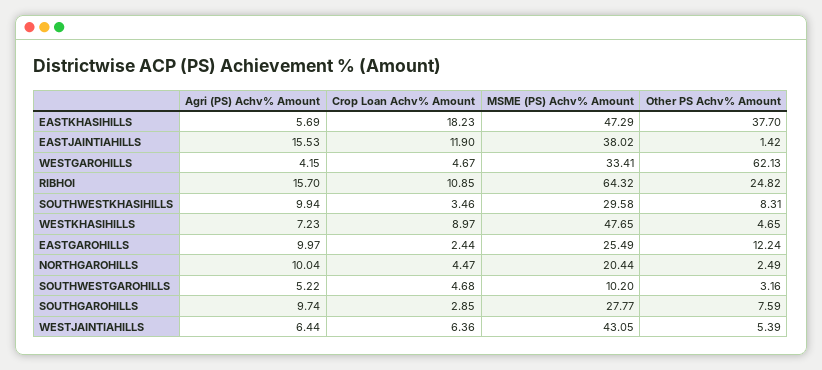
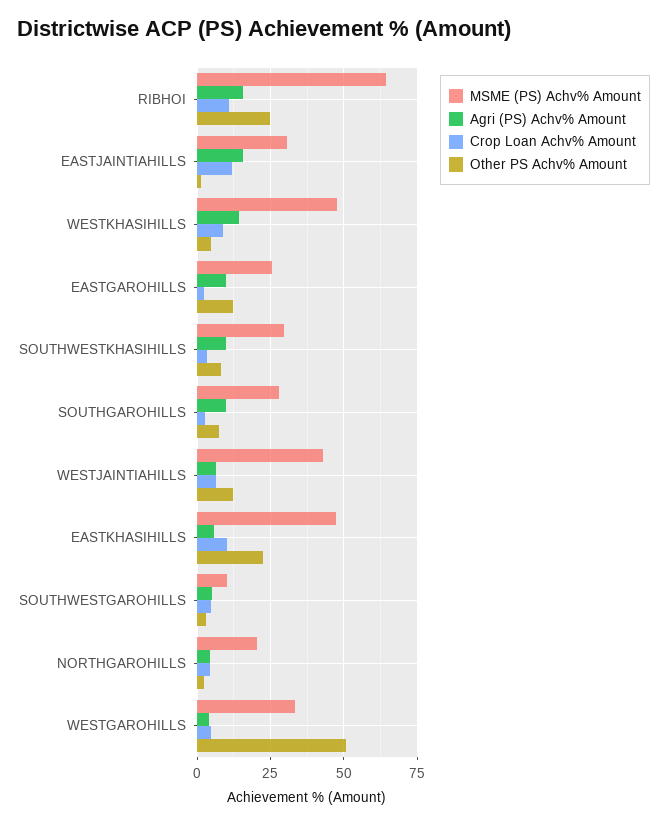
Crop Loan Achv% Amount, EASTKHASIHILLS: 18.23 -> 10
Other PS Achv% Amount, EASTKHASIHILLS: 37.7 -> 22.5
MSME (PS) Achv% Amount, EASTJAINTIAHILLS: 38.02 -> 30
Other PS Achv% Amount, WESTGAROHILLS: 62.13 -> 50
Agri (PS) Achv% Amount, WESTKHASIHILLS: 7.23 -> 15
Agri (PS) Achv% Amount, NORTHGAROHILLS: 10.04 -> 5
Other PS Achv% Amount, WESTJAINTIAHILLS: 5.39 -> 12.5

